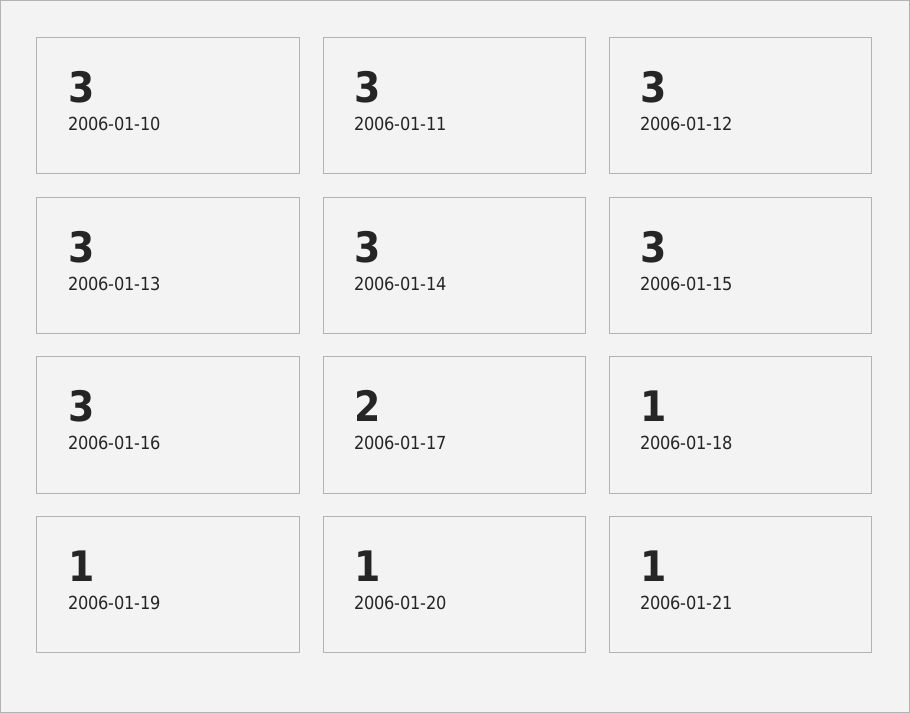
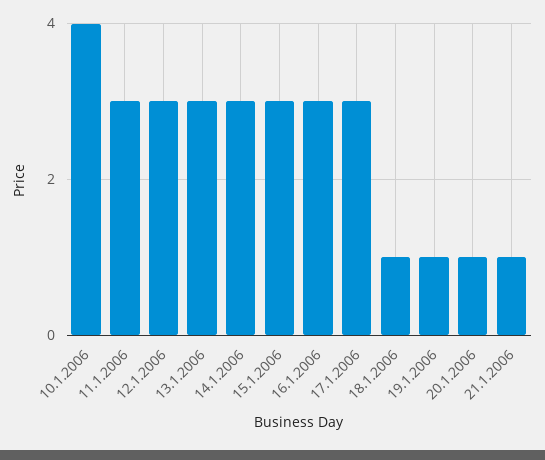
2006-01-10: 3 -> 4
2006-01-17: 2 -> 3

